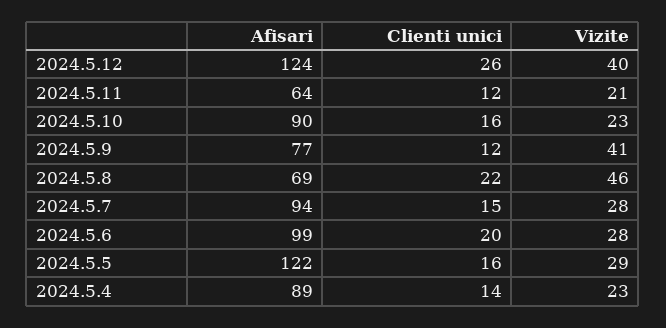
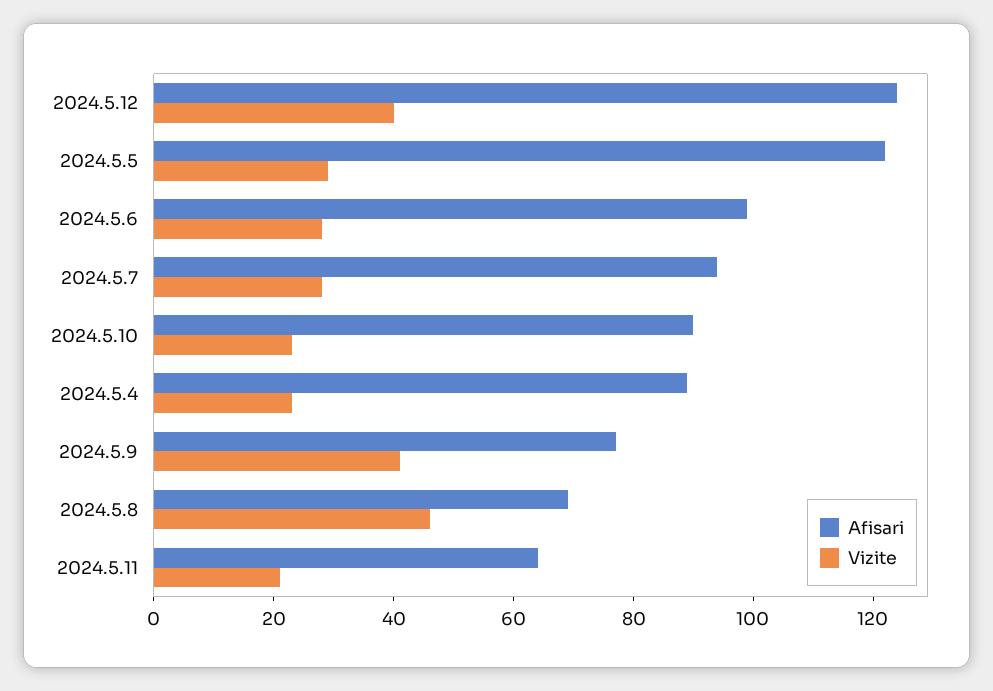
Clienti unici, 2024.5.12: 26 -> none
Clienti unici, 2024.5.11: 12 -> none
Clienti unici, 2024.5.10: 16 -> none
Clienti unici, 2024.5.9: 12 -> none
Clienti unici, 2024.5.8: 22 -> none
Clienti unici, 2024.5.7: 15 -> none
Clienti unici, 2024.5.6: 20 -> none
Clienti unici, 2024.5.5: 16 -> none
Clienti unici, 2024.5.4: 14 -> none

